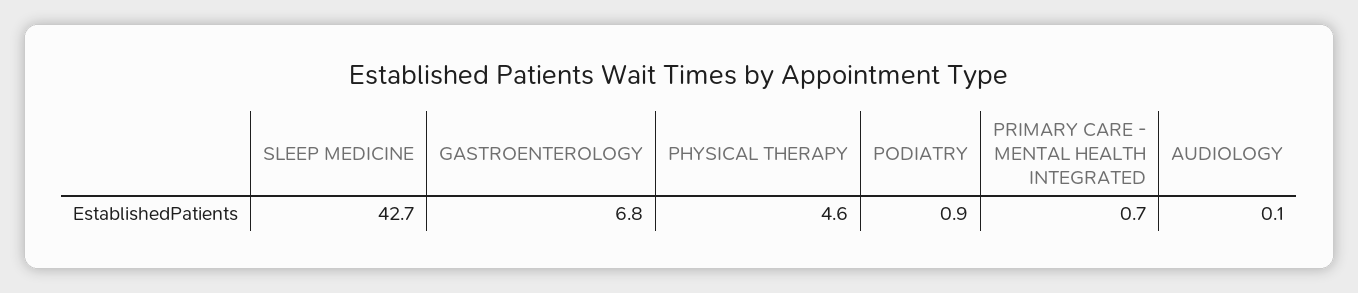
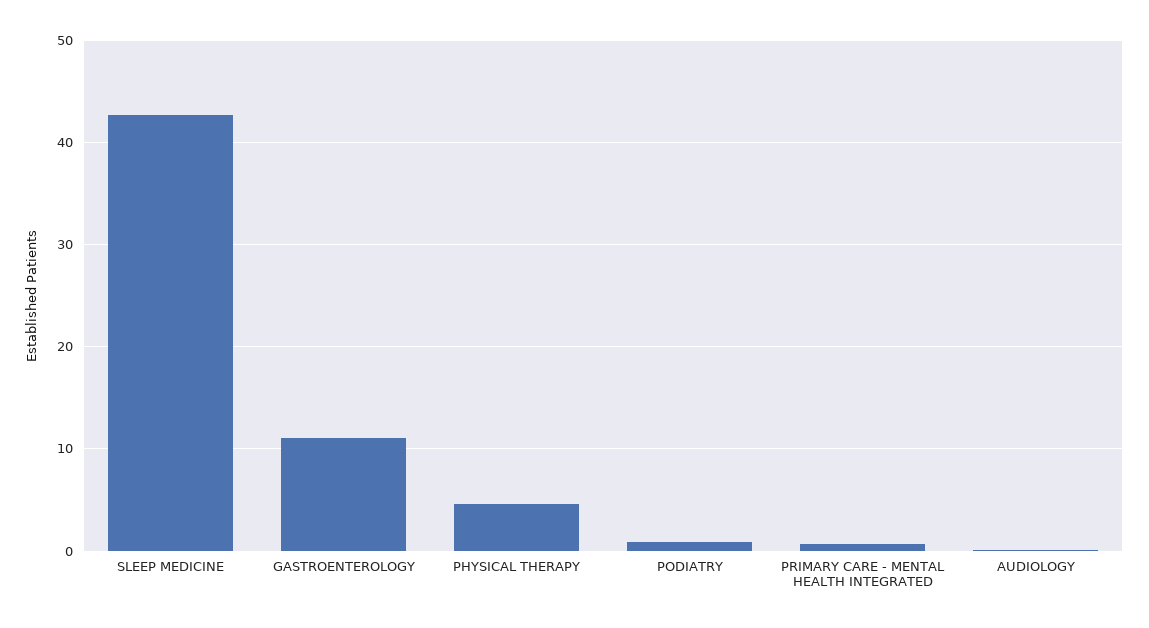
GASTROENTEROLOGY: 6.8 -> 11

